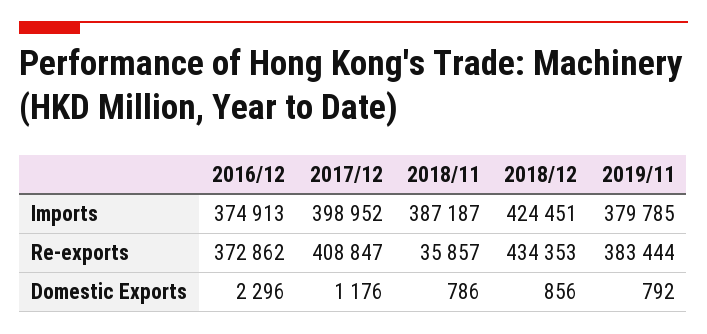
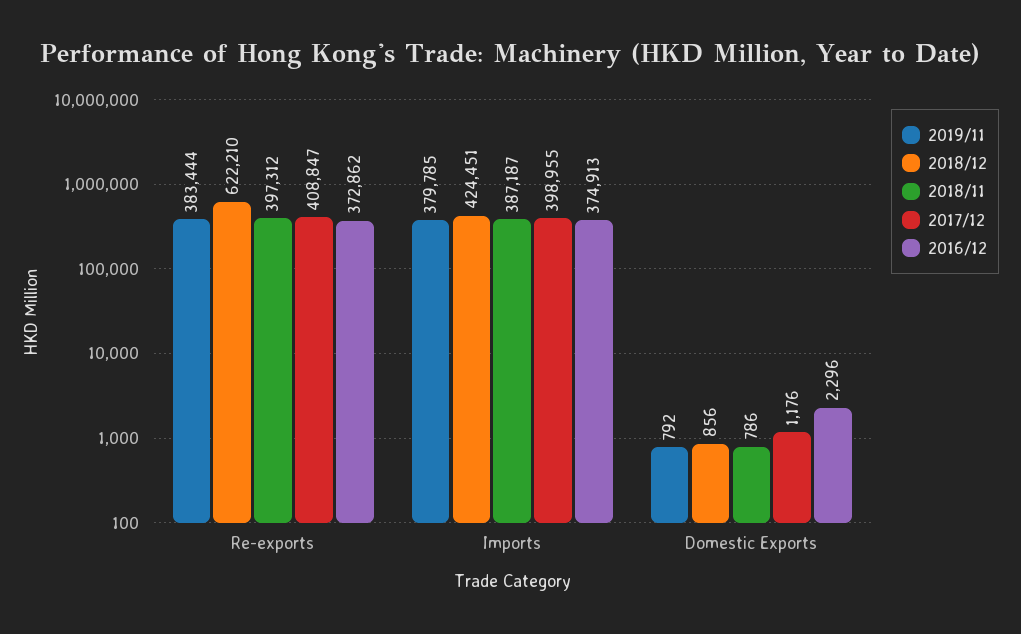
2017/12, Imports: 398952 -> 398955
2018/11, Re-exports: 35857 -> 397312
2018/12, Re-exports: 434353 -> 622210

